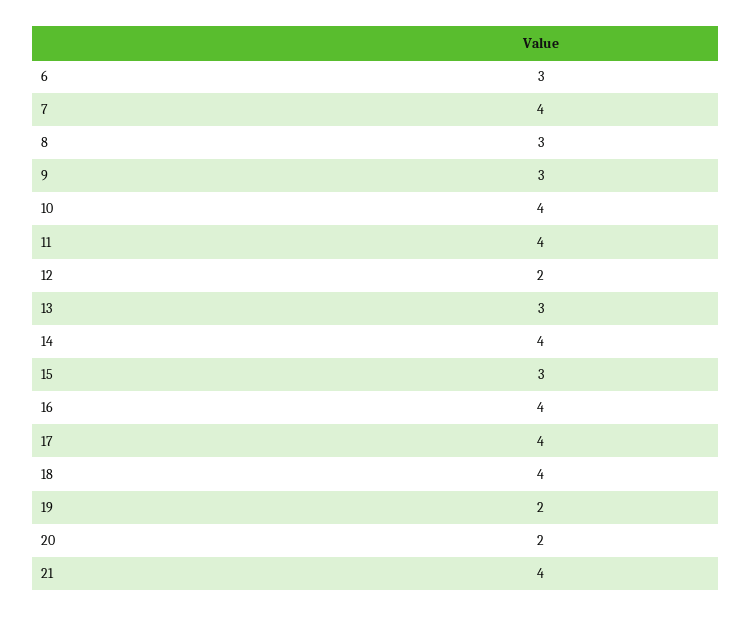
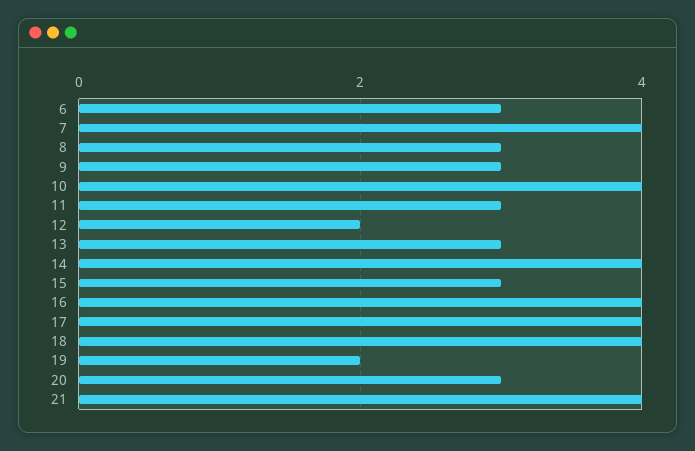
11: 4 -> 3
20: 2 -> 3

